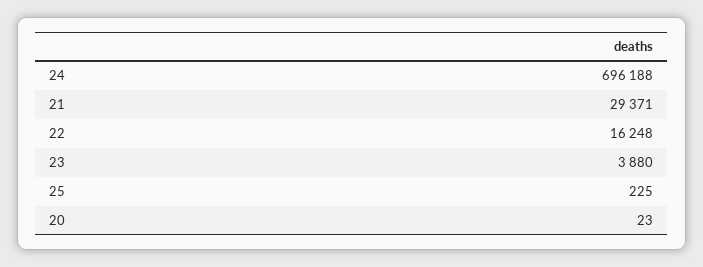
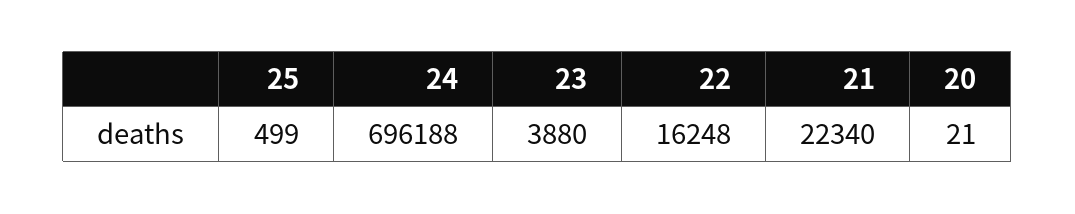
21: 29371 -> 22340
25: 225 -> 499
20: 23 -> 21

